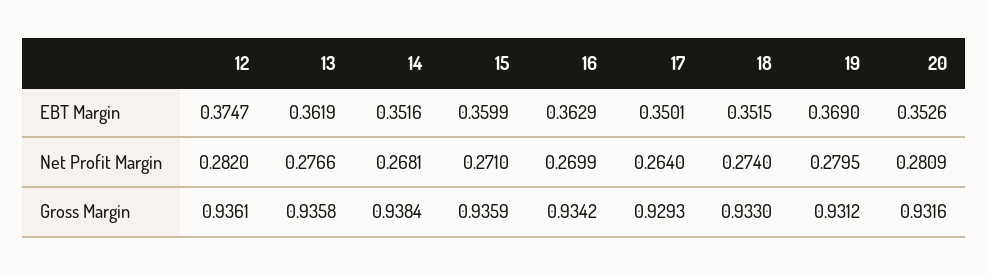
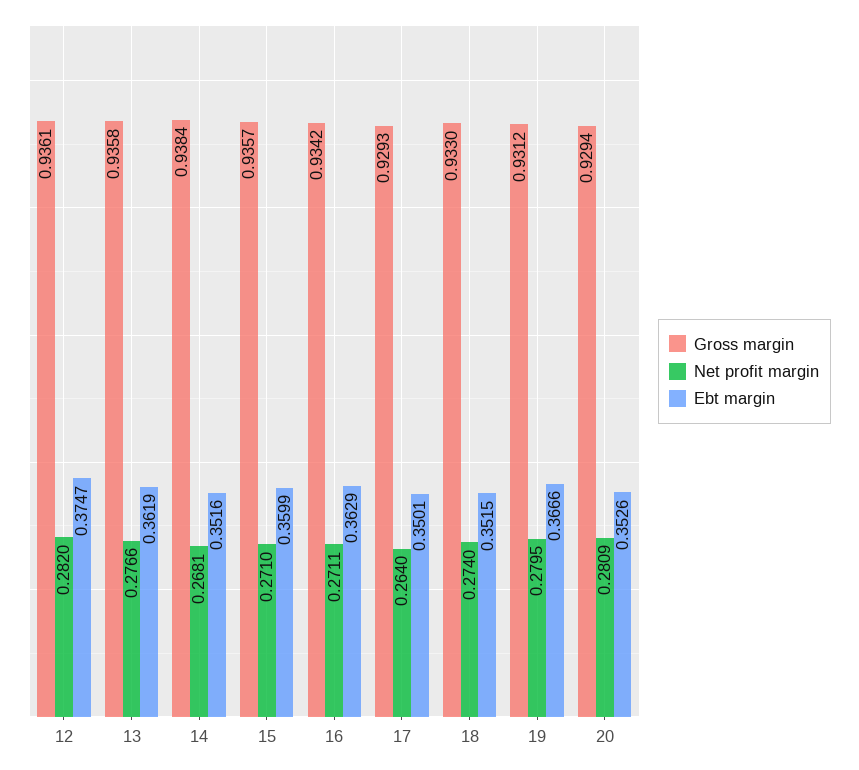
EBT Margin, 19: 0.369 -> 0.3666
Net Profit Margin, 16: 0.2699 -> 0.2711
Gross Margin, 15: 0.9359 -> 0.9357
Gross Margin, 20: 0.9316 -> 0.9294

